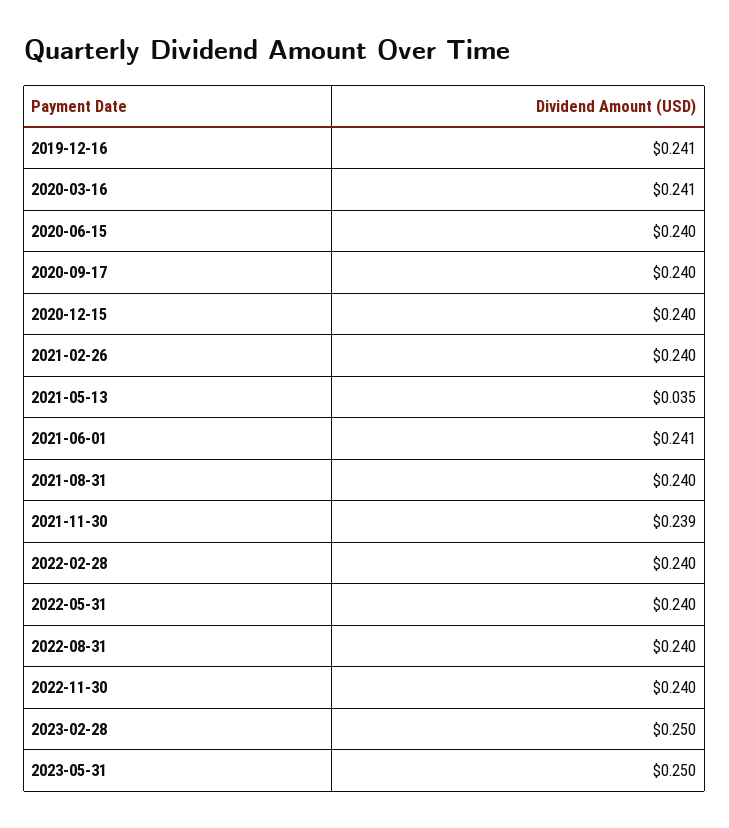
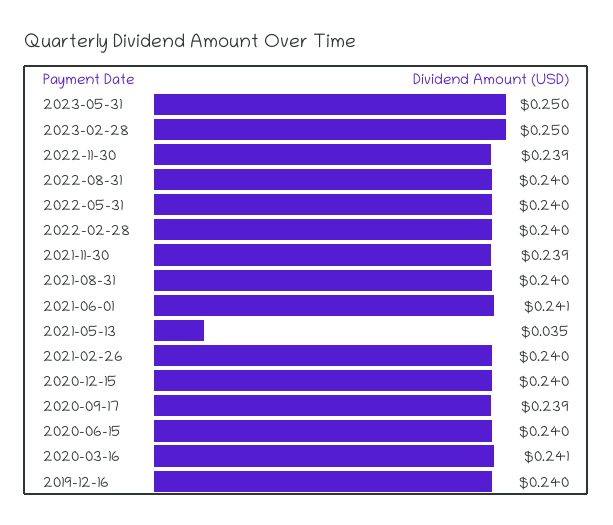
2019-12-16: 0.241 -> 0.24
2020-09-17: 0.24 -> 0.239
2022-11-30: 0.24 -> 0.239

